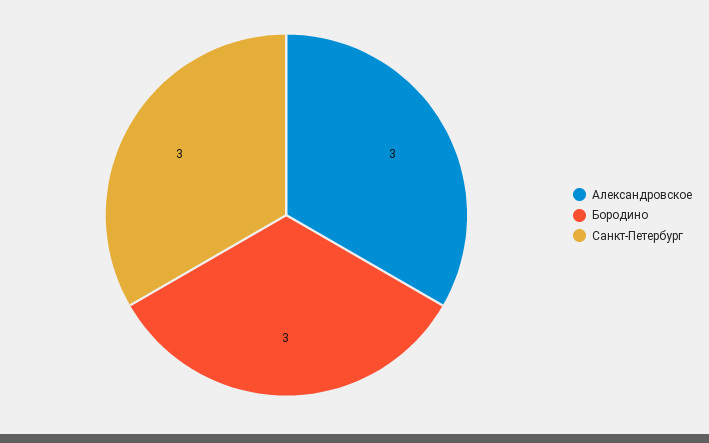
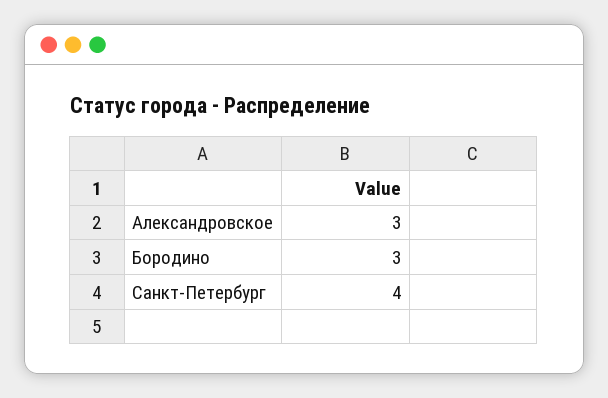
Санкт-Петербург: 3 -> 4

